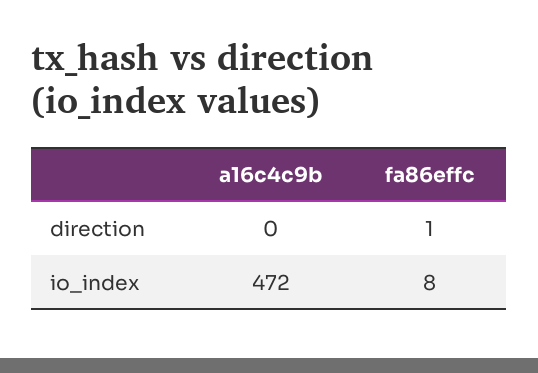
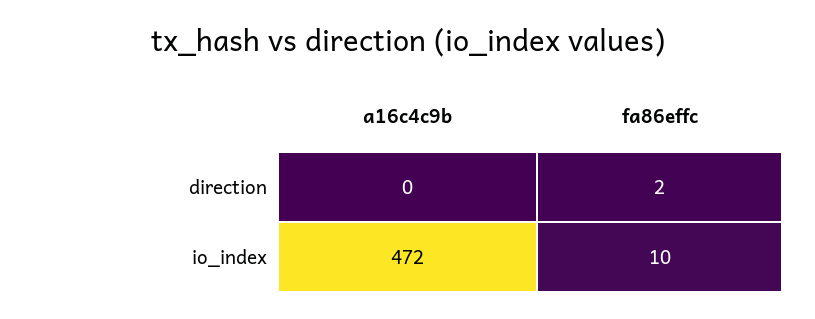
fa86effc, direction: 1 -> 2
fa86effc, io_index: 8 -> 10

